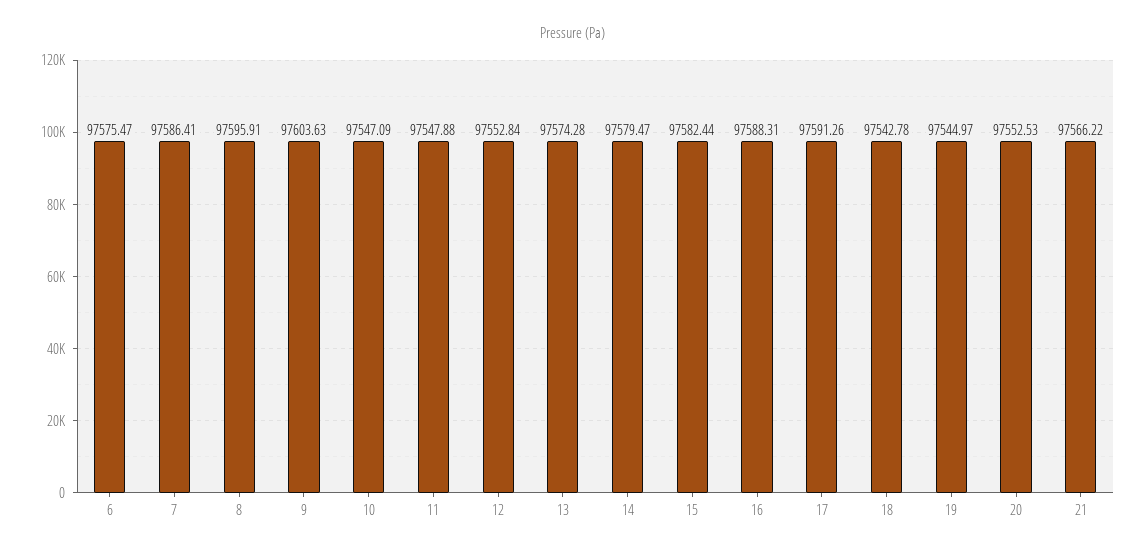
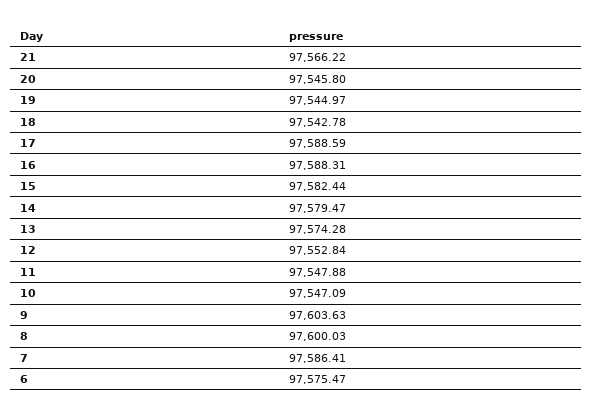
8: 97595.91 -> 97600.03
17: 97591.26 -> 97588.59
20: 97552.53 -> 97545.8

